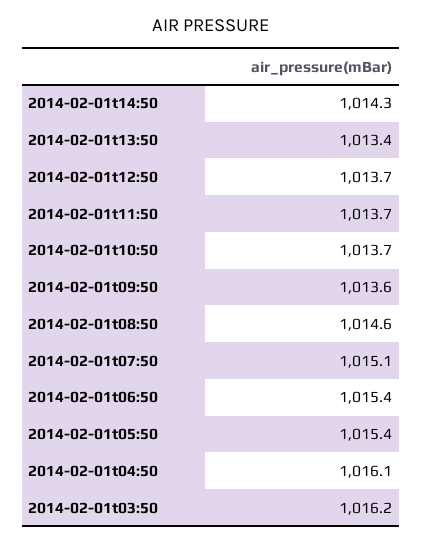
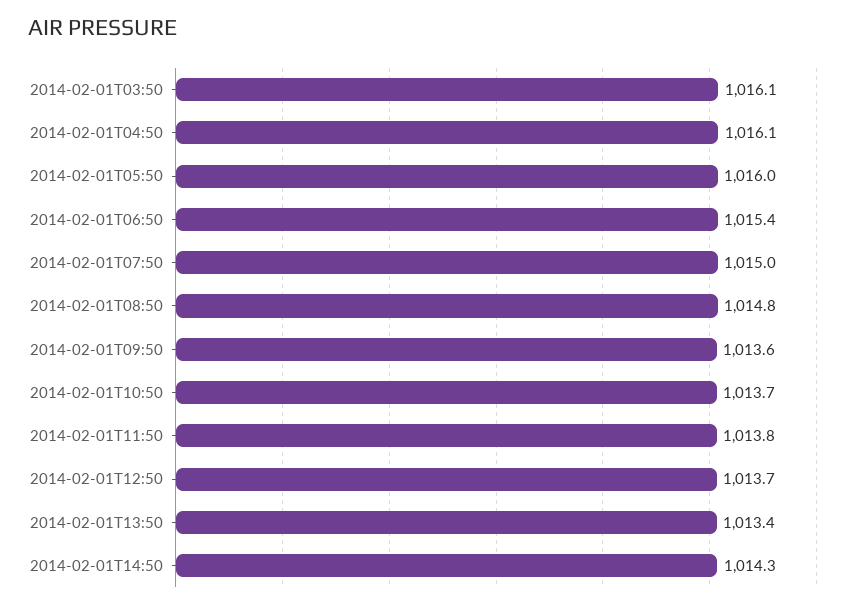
2014-02-01t11:50: 1013.7 -> 1013.8
2014-02-01t08:50: 1014.6 -> 1014.8
2014-02-01t07:50: 1015.1 -> 1015
2014-02-01t05:50: 1015.4 -> 1016
2014-02-01t03:50: 1016.2 -> 1016.1

